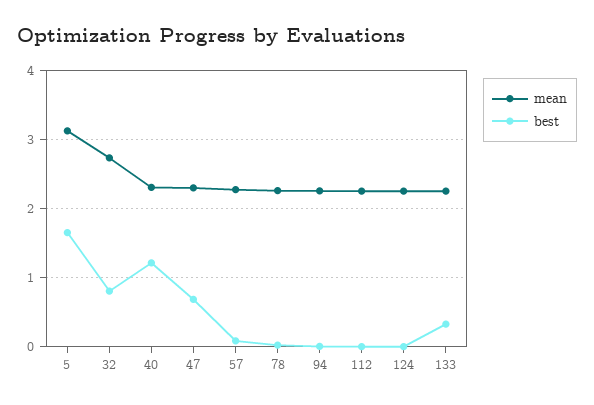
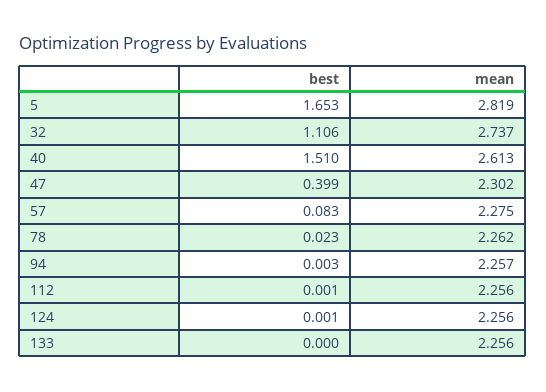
mean, 5: 3.1 -> 2.819
best, 32: 0.8 -> 1.106
mean, 40: 2.3 -> 2.613
best, 40: 1.2 -> 1.51
best, 47: 0.7 -> 0.399
best, 133: 0.3 -> 0

